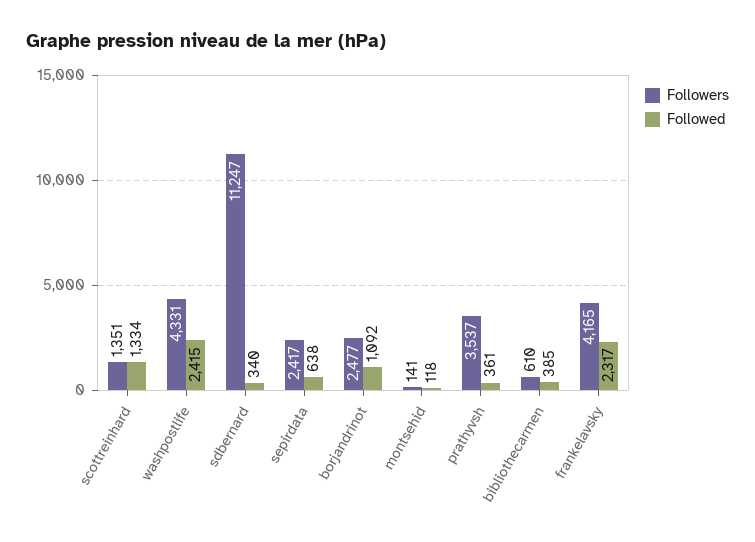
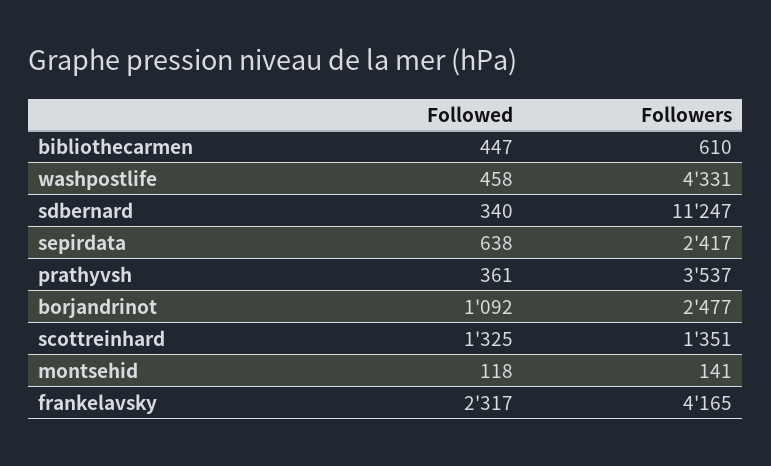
Followed, scottreinhard: 1334 -> 1325
Followed, washpostlife: 2415 -> 458
Followed, bibliothecarmen: 385 -> 447

